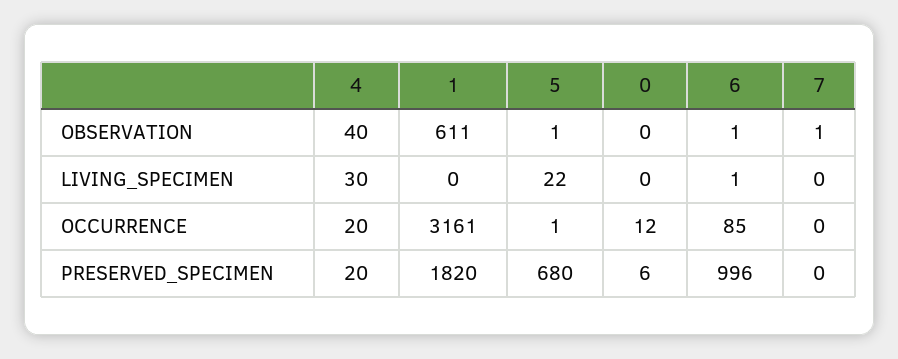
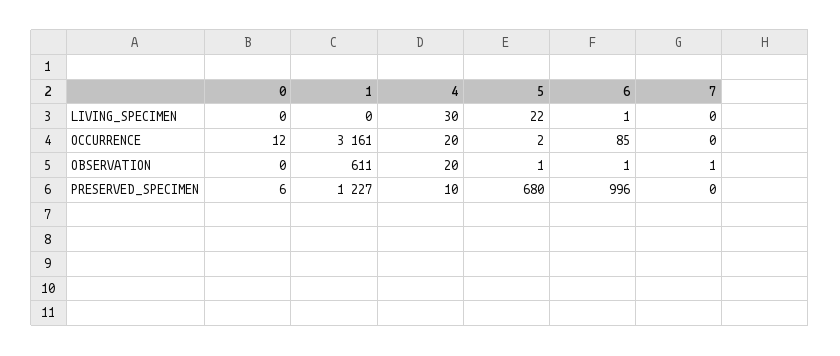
4, OBSERVATION: 40 -> 20
5, OCCURRENCE: 1 -> 2
4, PRESERVED_SPECIMEN: 20 -> 10
1, PRESERVED_SPECIMEN: 1820 -> 1227

